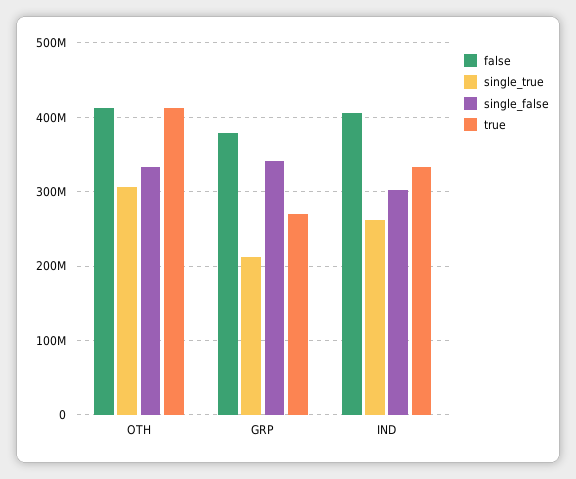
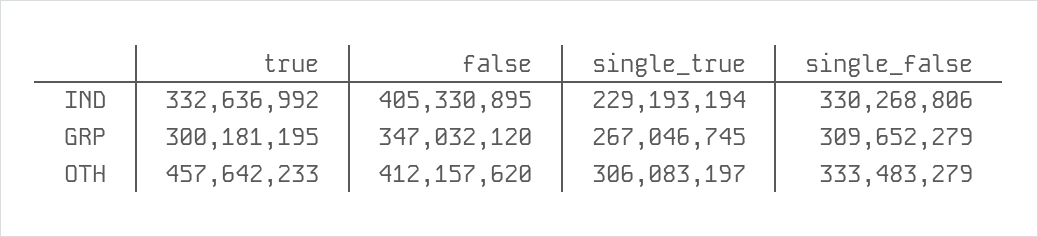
true, OTH: 410000000 -> 457642233
false, GRP: 380000000 -> 347032120
single_true, GRP: 210000000 -> 267046745
single_false, GRP: 340000000 -> 309652279
true, GRP: 270000000 -> 300181195
single_true, IND: 260000000 -> 229193194
single_false, IND: 300000000 -> 330268806

